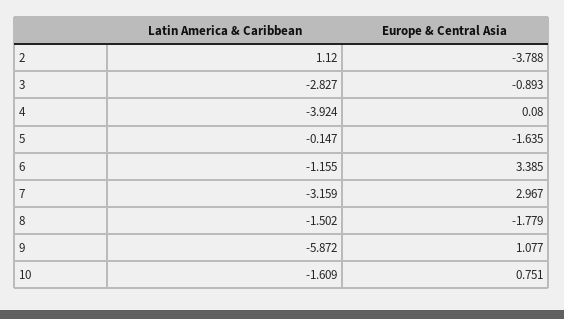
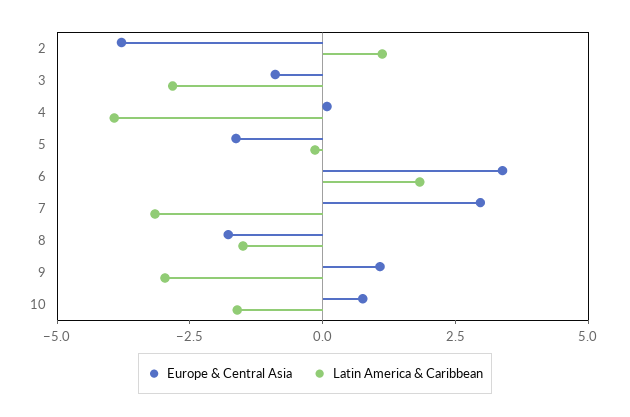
Latin America & Caribbean, 6: -1.155 -> 2
Latin America & Caribbean, 9: -5.872 -> -3

